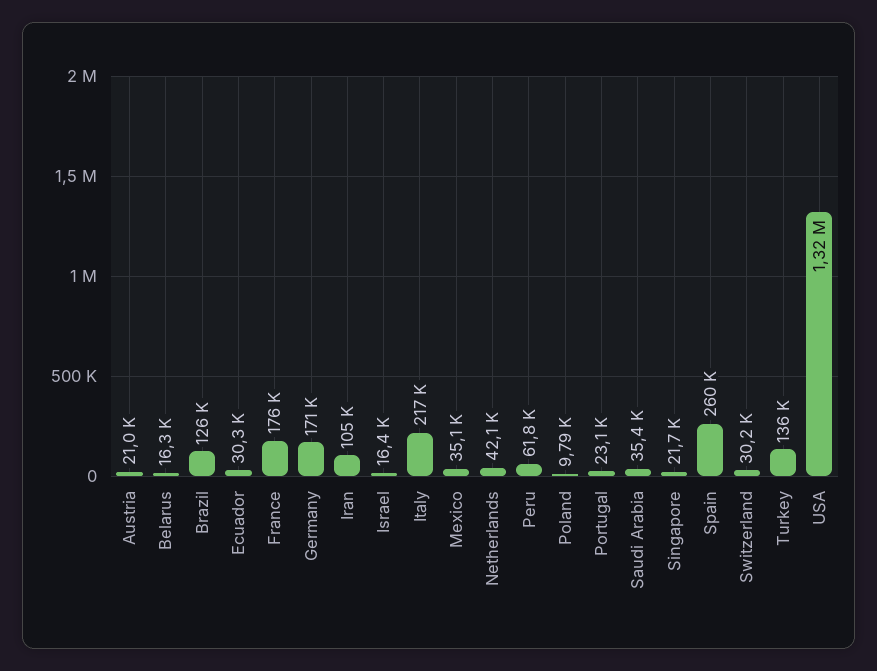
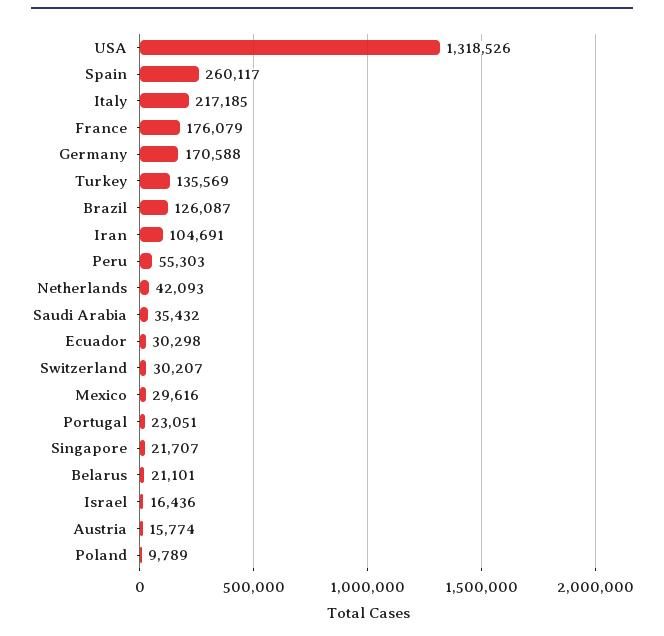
Austria: 21000 -> 15774
Belarus: 16300 -> 21101
Mexico: 35100 -> 29616
Peru: 61800 -> 55303

